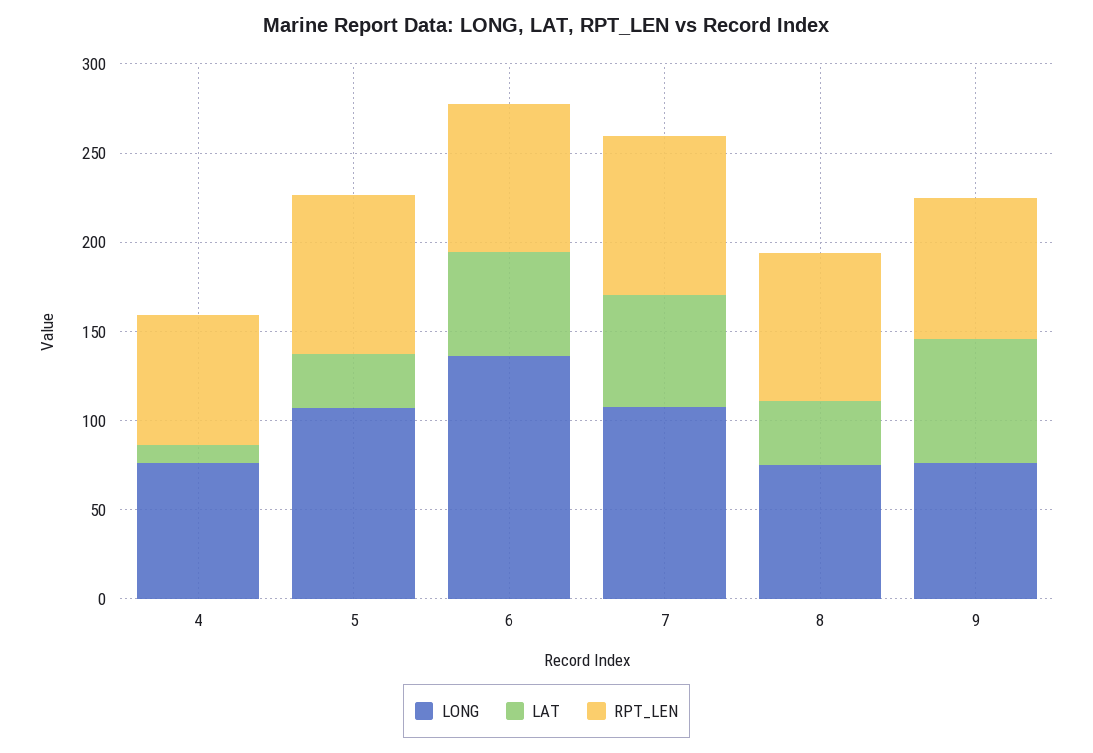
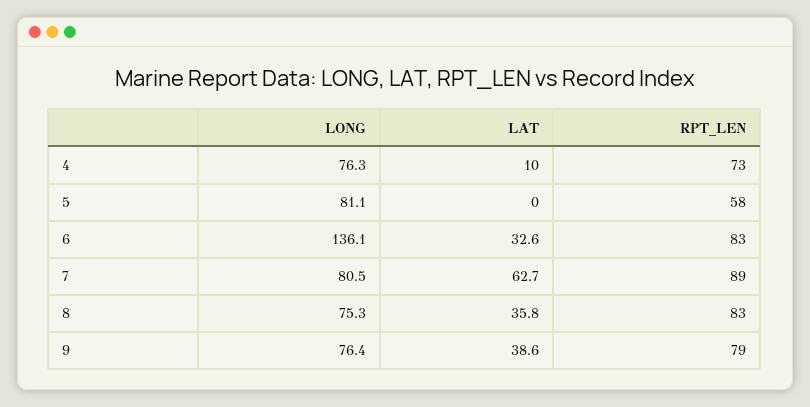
LONG, 5: 110 -> 81.1
LAT, 5: 30 -> 0
RPT_LEN, 5: 90 -> 58
LAT, 6: 60 -> 32.6
LONG, 7: 110 -> 80.5
LAT, 9: 70 -> 38.6

